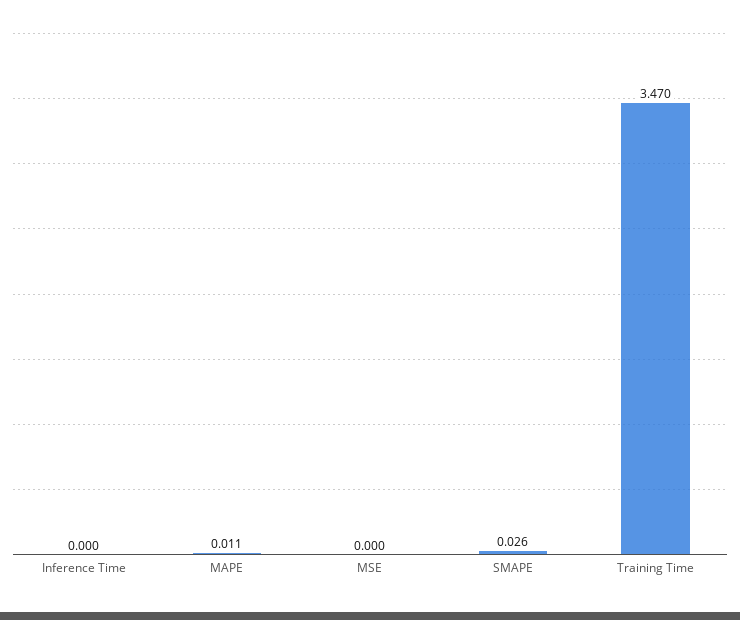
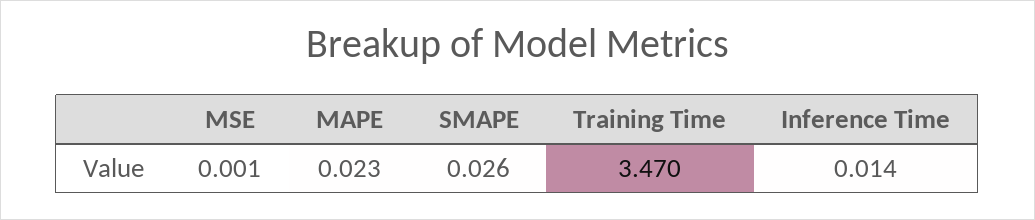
Inference Time: 0 -> 0.014
MAPE: 0.011 -> 0.023
MSE: 0 -> 0.001

